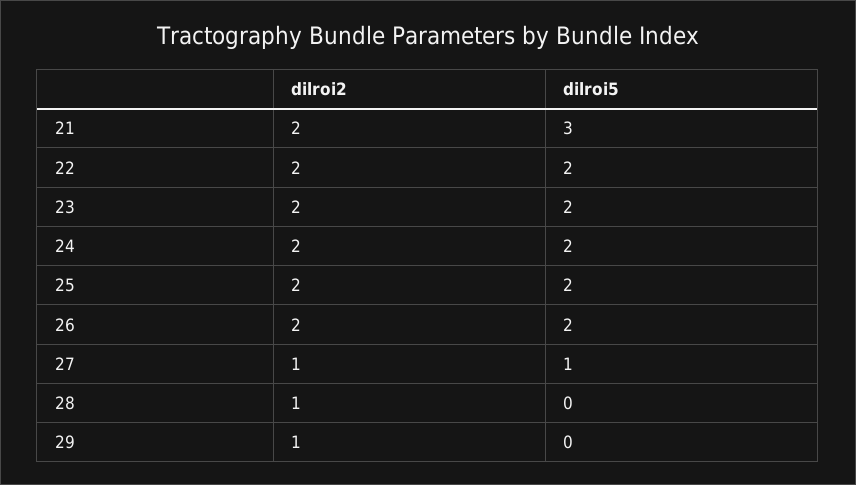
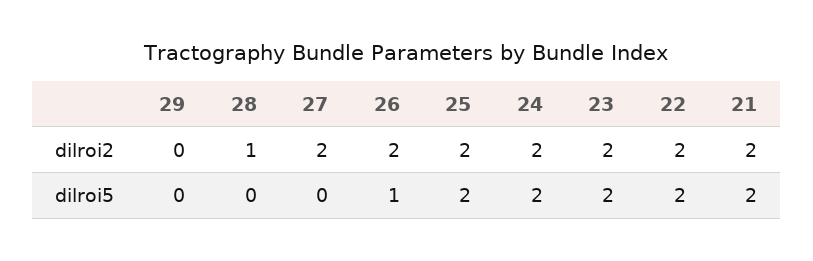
dilroi5, 21: 3 -> 2
dilroi5, 26: 2 -> 1
dilroi2, 27: 1 -> 2
dilroi5, 27: 1 -> 0
dilroi2, 29: 1 -> 0

